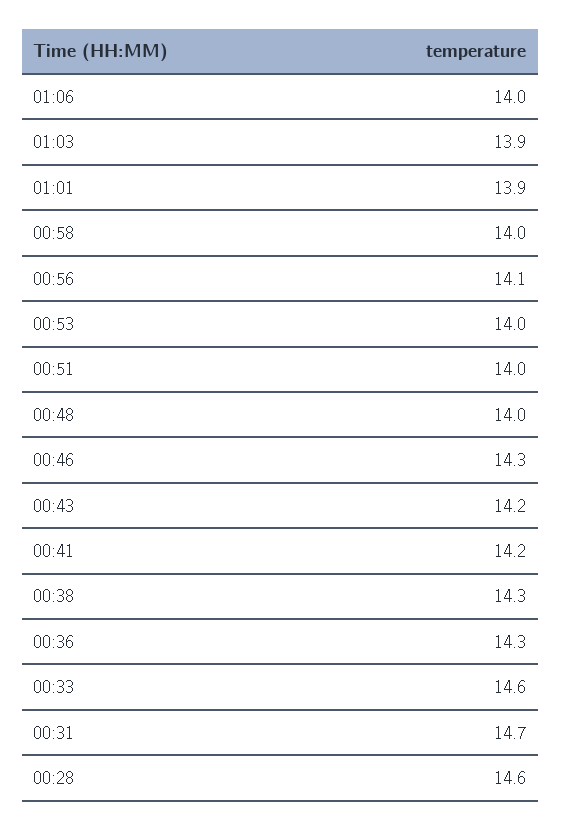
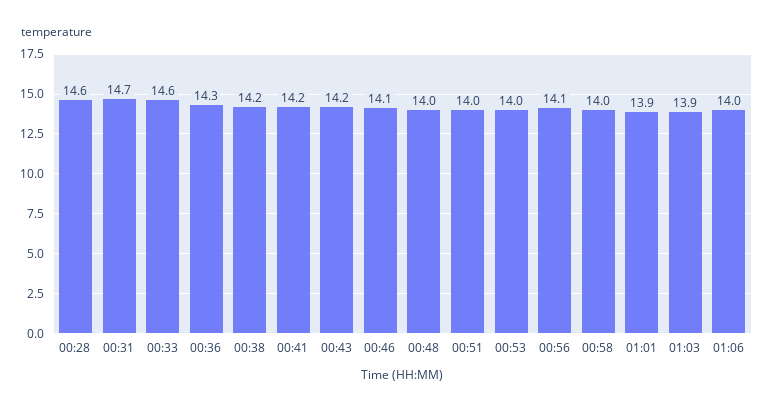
00:46: 14.3 -> 14.1
00:38: 14.3 -> 14.2

